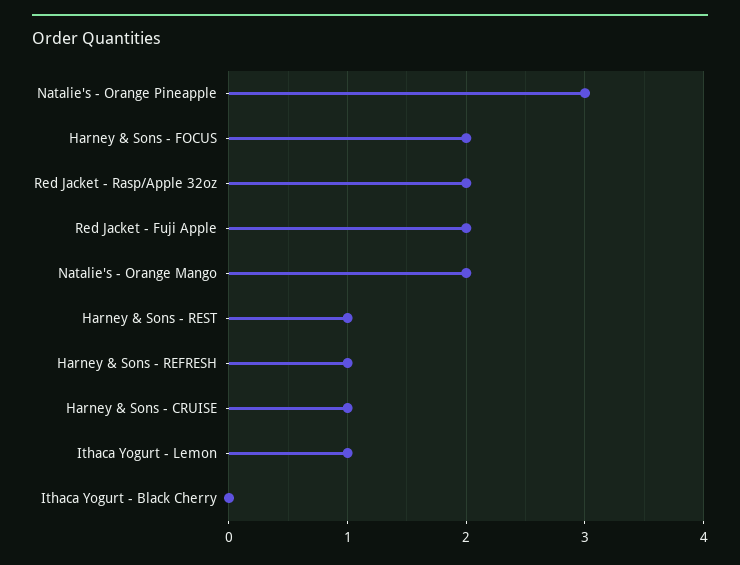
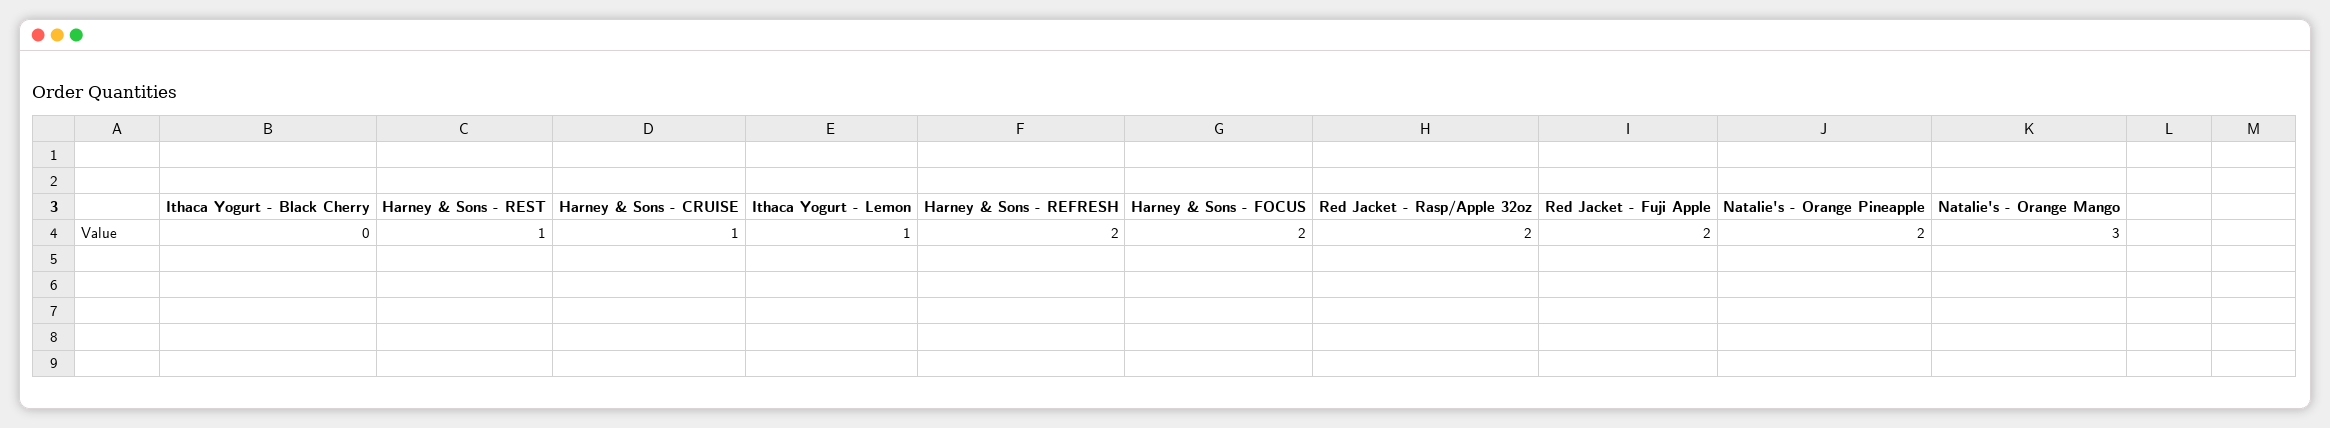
Natalie's - Orange Pineapple: 3 -> 2
Natalie's - Orange Mango: 2 -> 3
Harney & Sons - REFRESH: 1 -> 2

